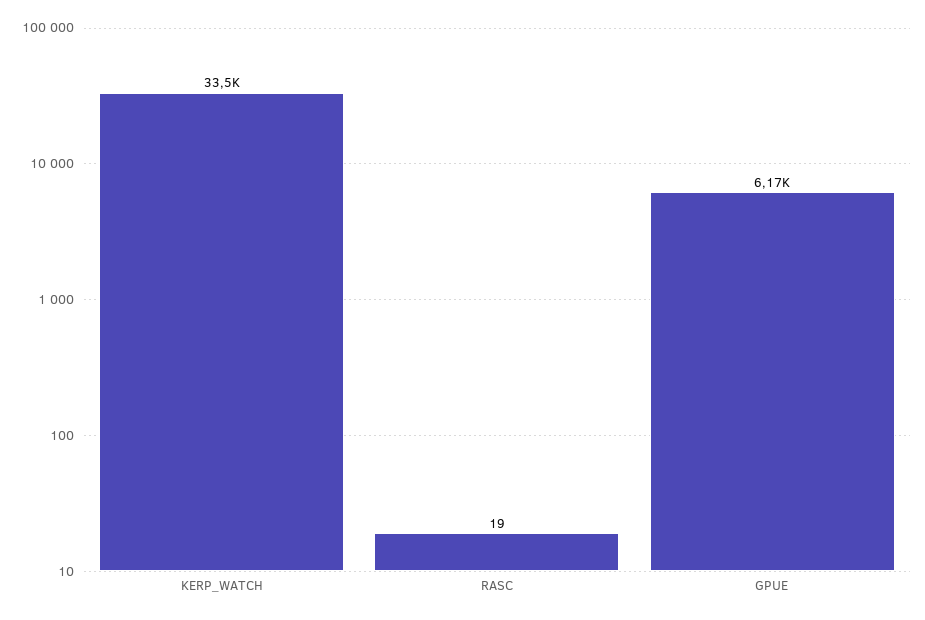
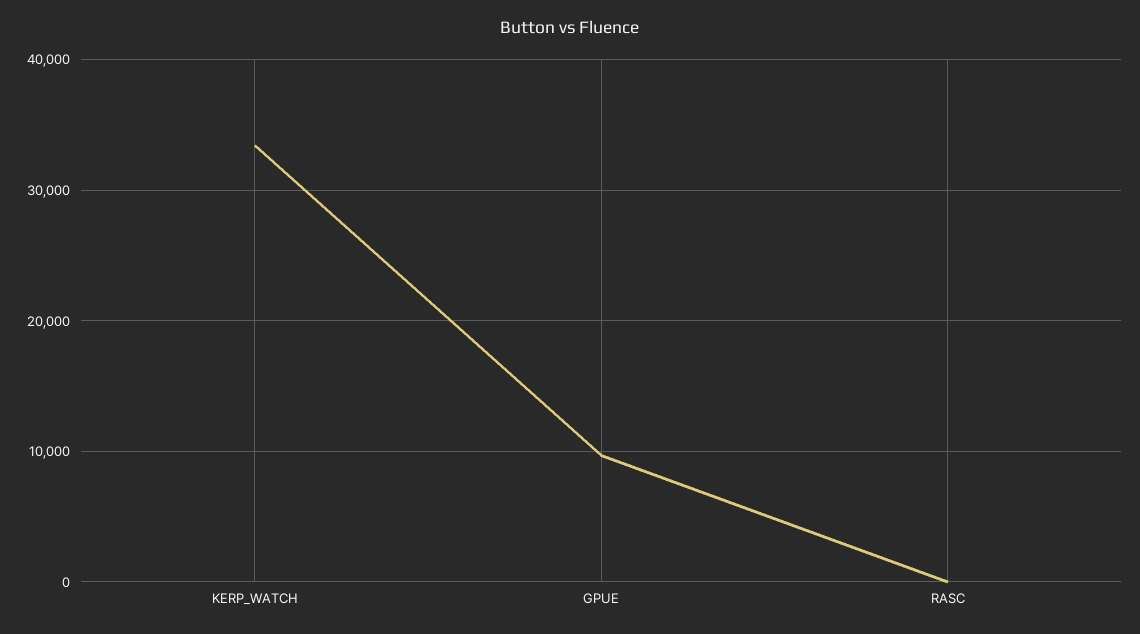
GPUE: 6170 -> 10000

